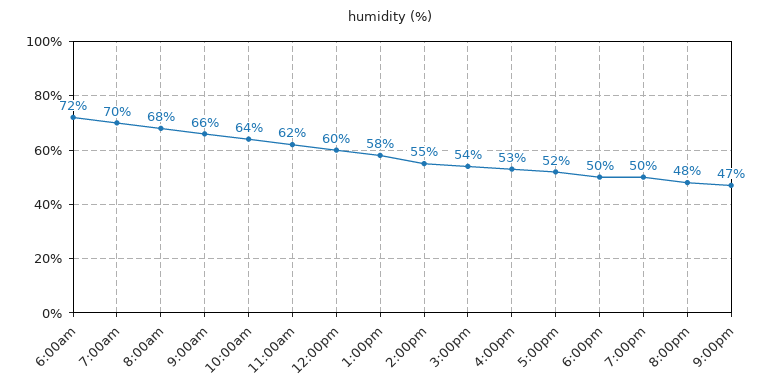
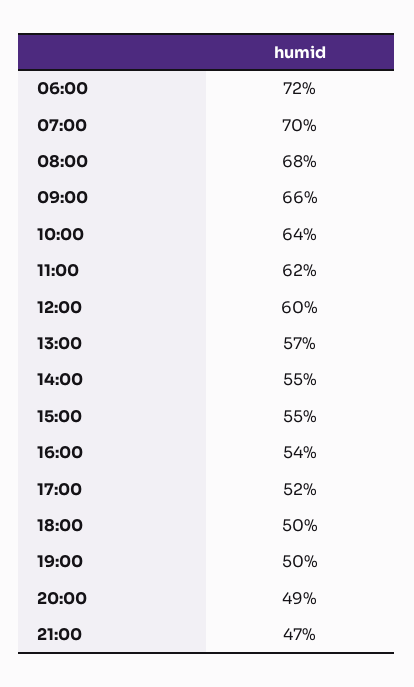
1:00pm: 58 -> 57
3:00pm: 54 -> 55
4:00pm: 53 -> 54
8:00pm: 48 -> 49

